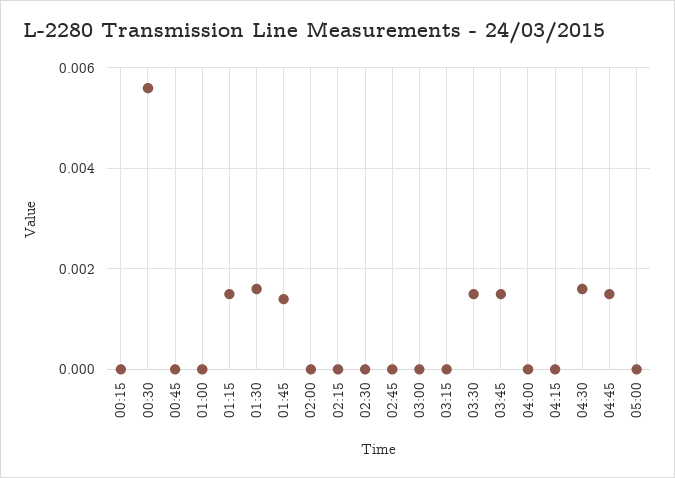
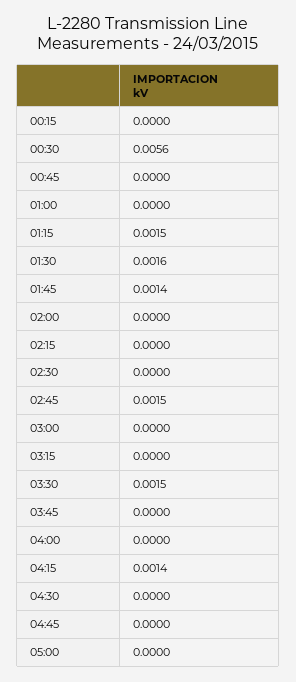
02:45: 0 -> 0.0015
03:45: 0.0015 -> 0
04:15: 0 -> 0.0014
04:30: 0.0015 -> 0
04:45: 0.0015 -> 0

